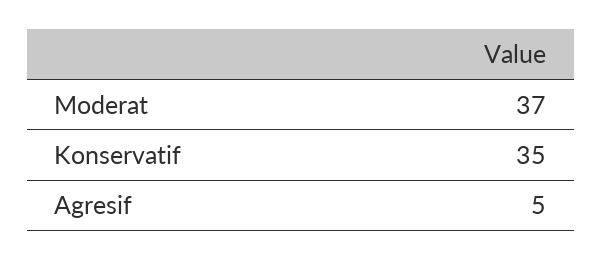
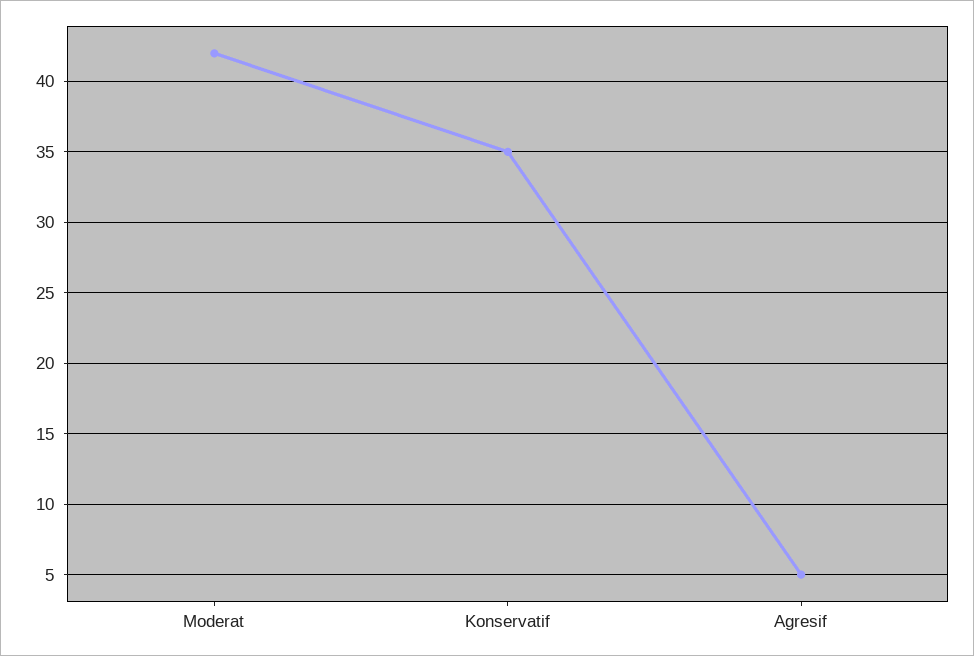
Moderat: 37 -> 42

